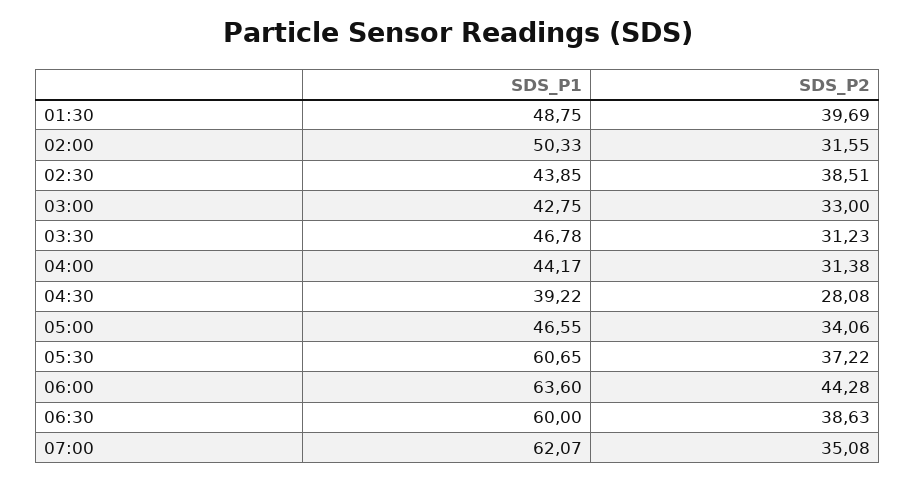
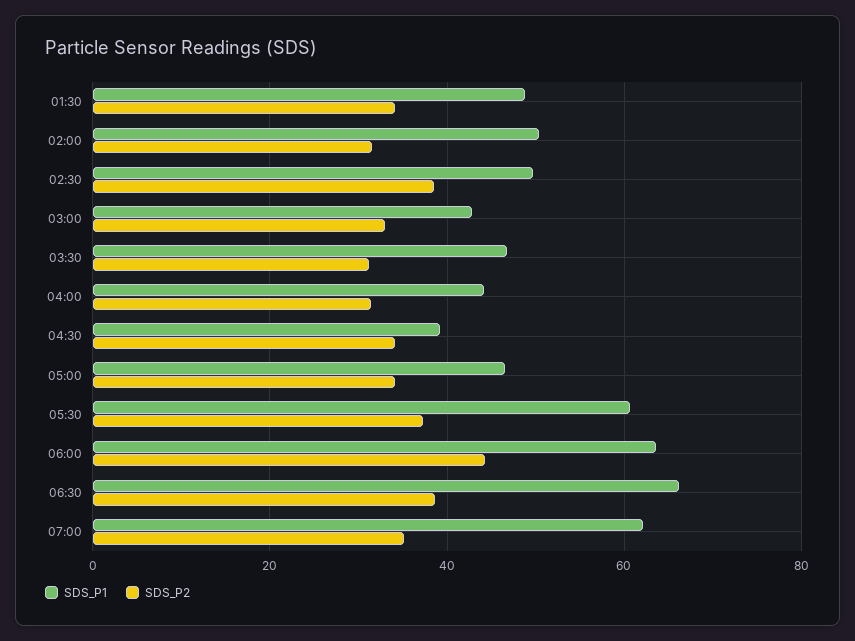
SDS_P2, 01:30: 39.69 -> 34
SDS_P1, 02:30: 43.85 -> 50
SDS_P2, 04:30: 28.08 -> 34
SDS_P1, 06:30: 60 -> 66

